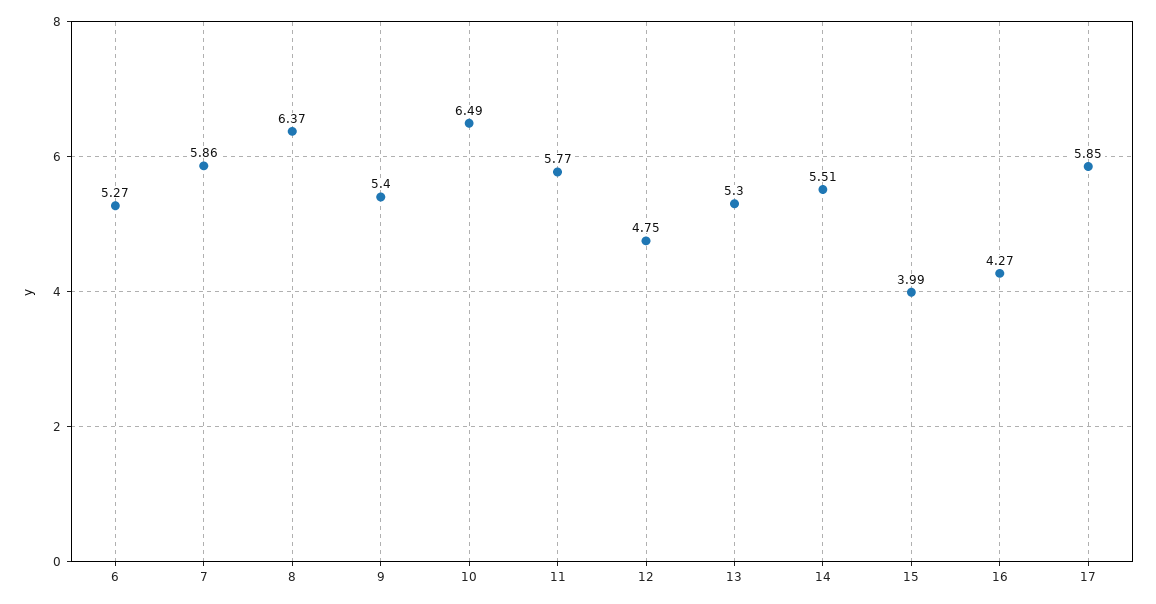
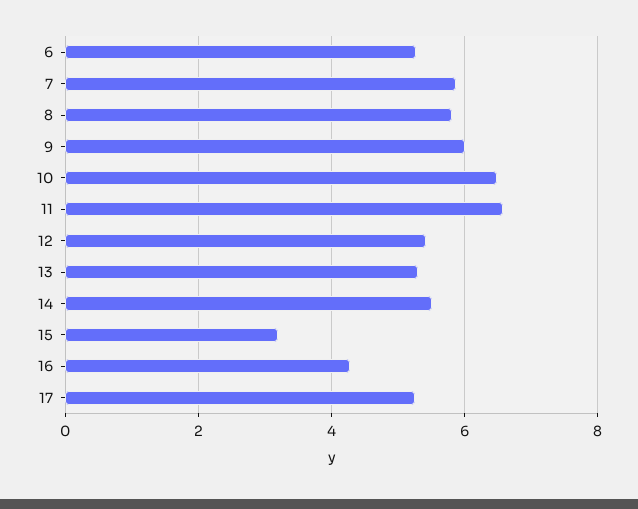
8: 6.37 -> 5.8
9: 5.4 -> 6
11: 5.77 -> 6.6
12: 4.75 -> 5.4
15: 3.99 -> 3.2
17: 5.85 -> 5.2

